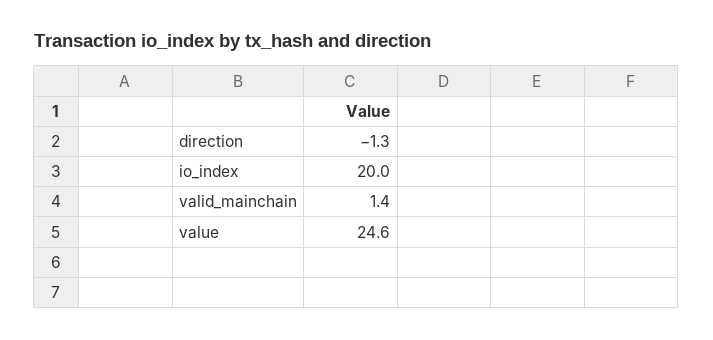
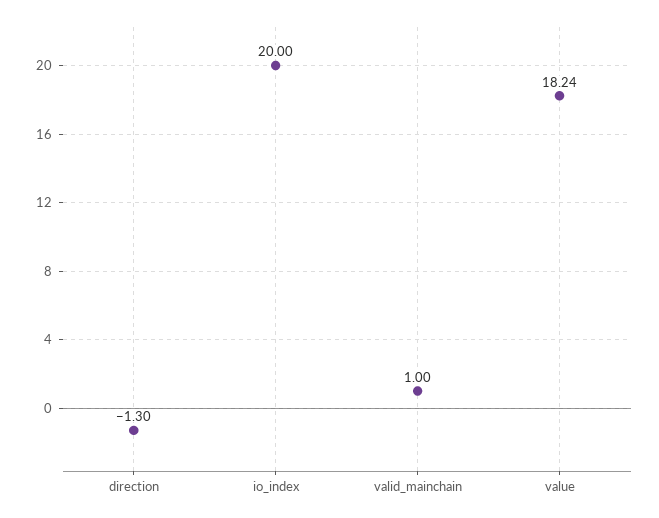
valid_mainchain: 1.4 -> 1
value: 24.6 -> 18.24

